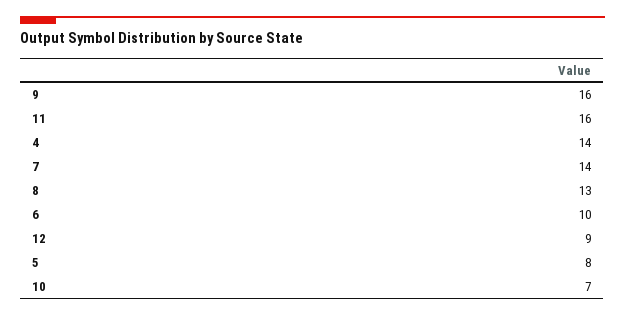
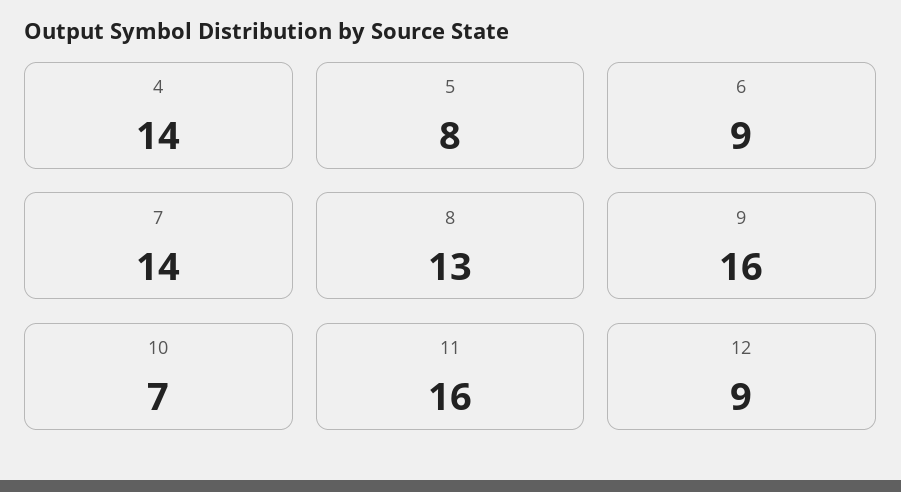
6: 10 -> 9

